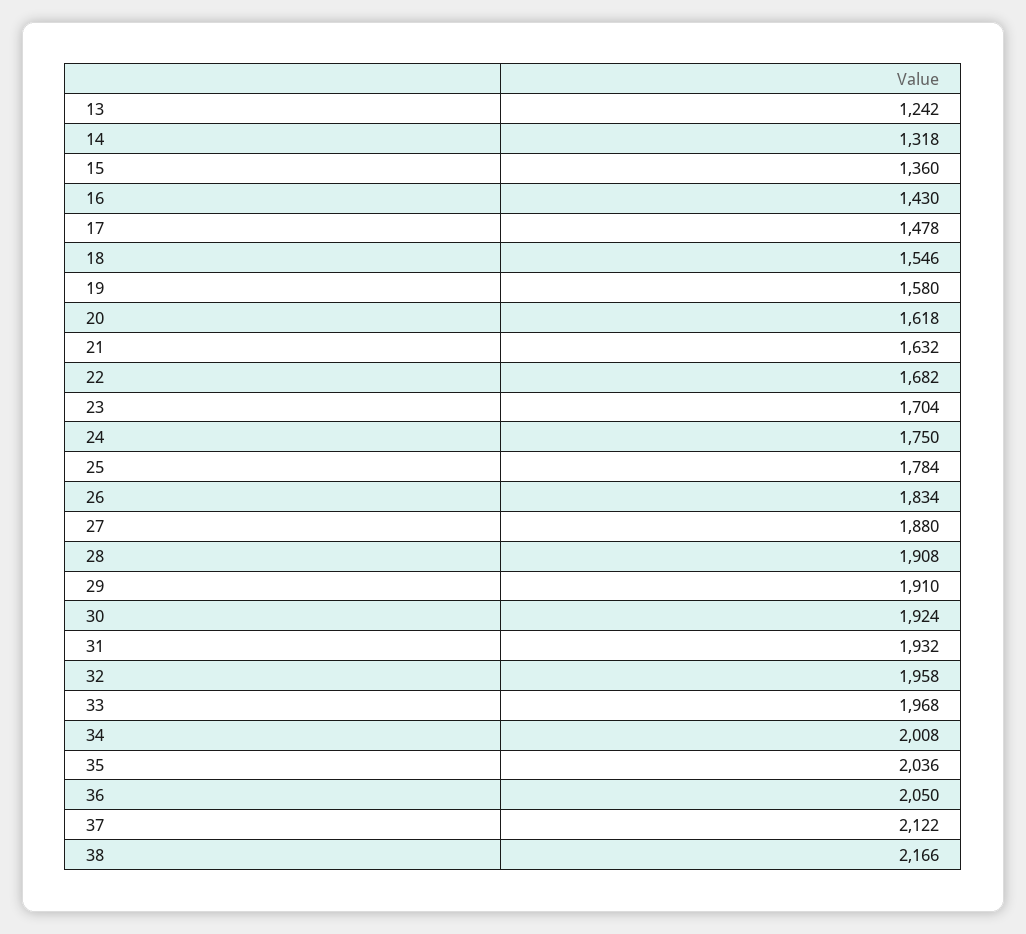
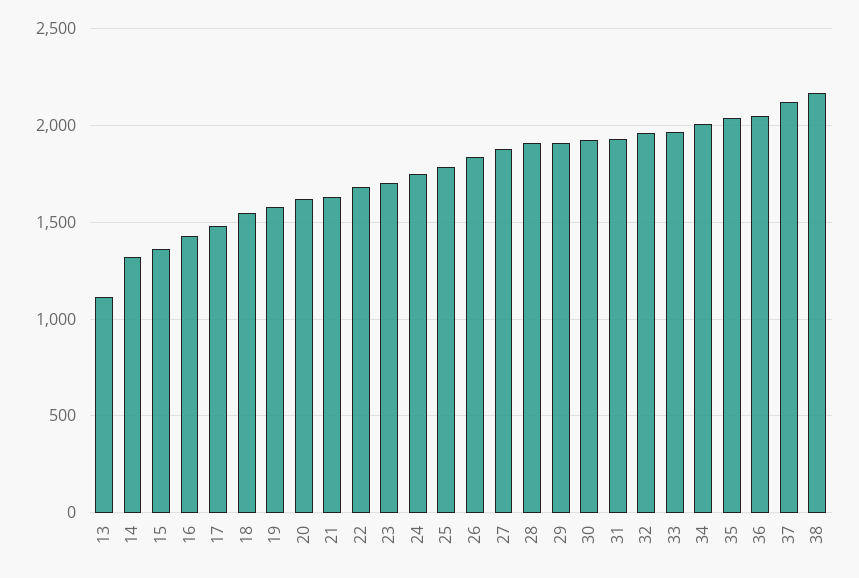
13: 1242 -> 1100

